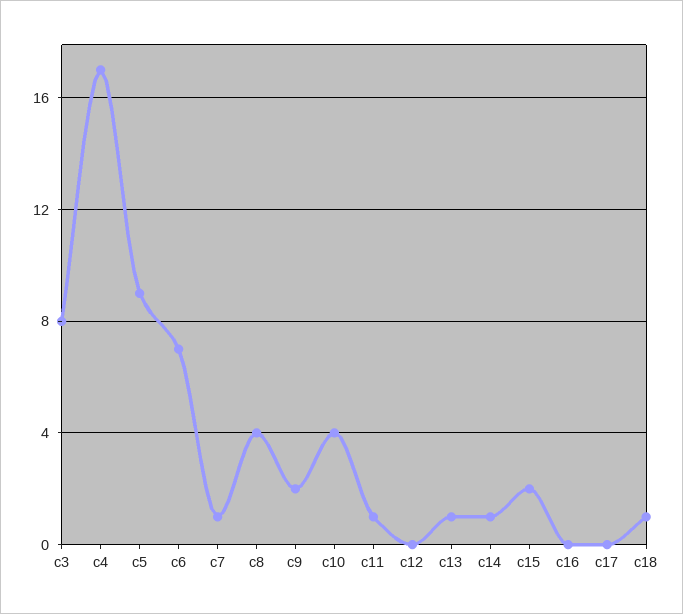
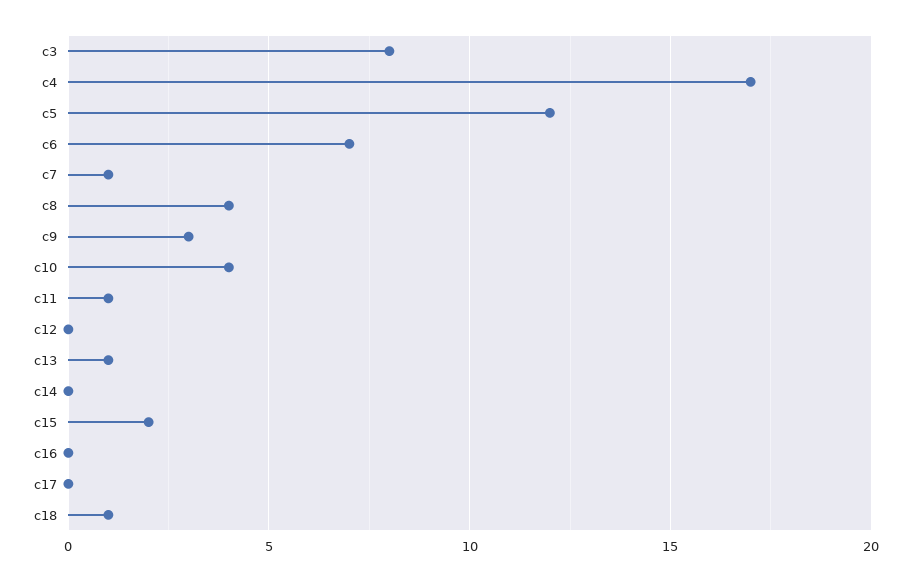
c5: 9 -> 12
c9: 2 -> 3
c14: 1 -> 0

